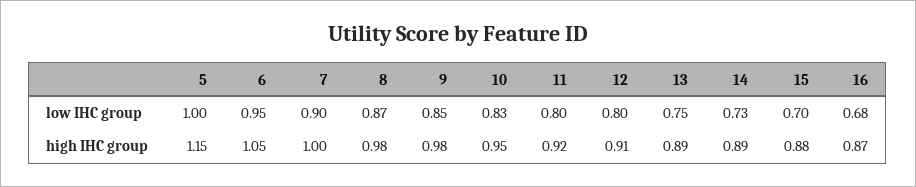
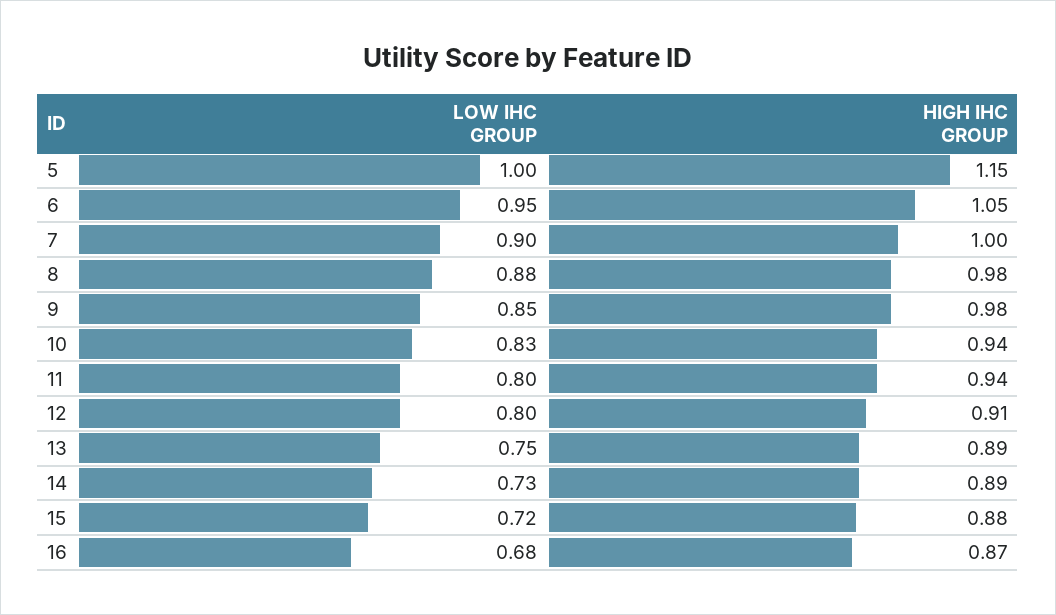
8, low IHC group: 0.87 -> 0.88
15, low IHC group: 0.7 -> 0.72
10, high IHC group: 0.95 -> 0.94
11, high IHC group: 0.92 -> 0.94

